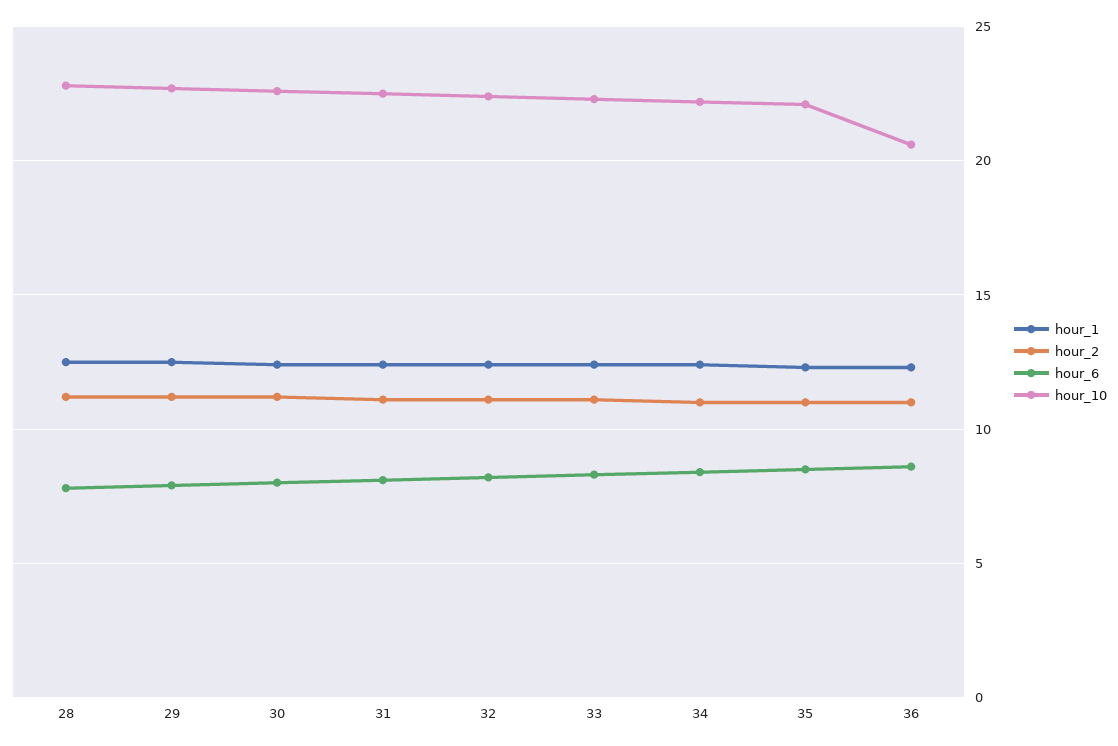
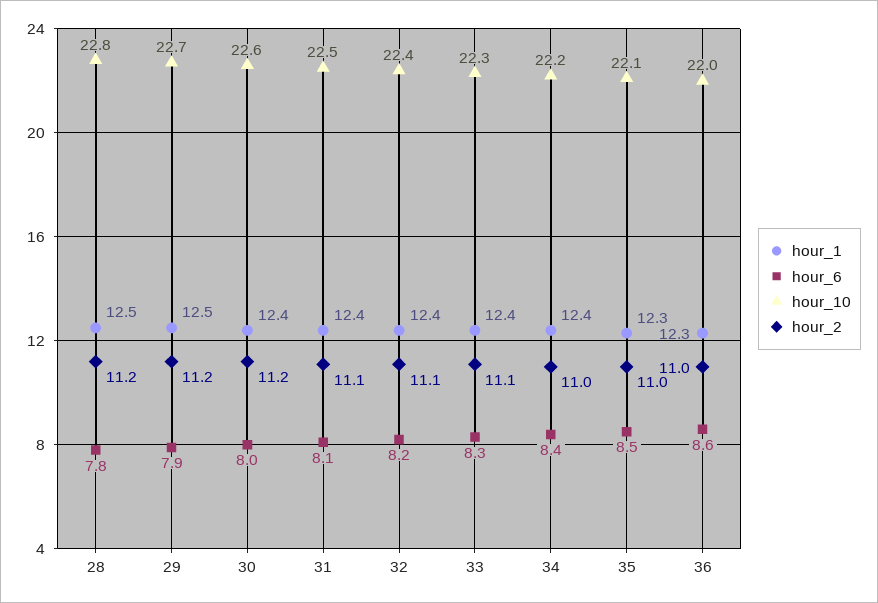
hour_10, 36: 20.5 -> 22

